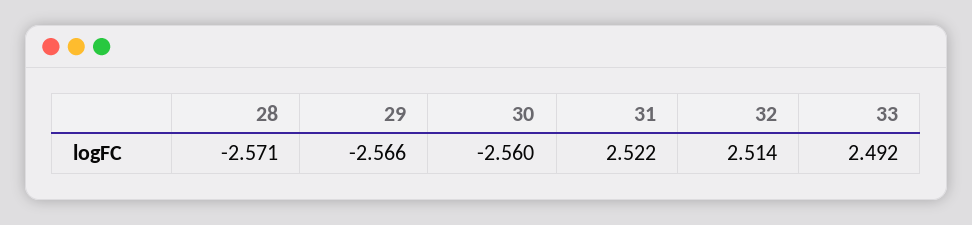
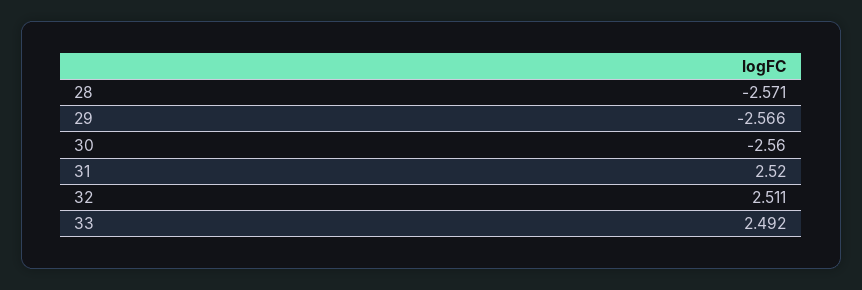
31: 2.522 -> 2.52
32: 2.514 -> 2.511

